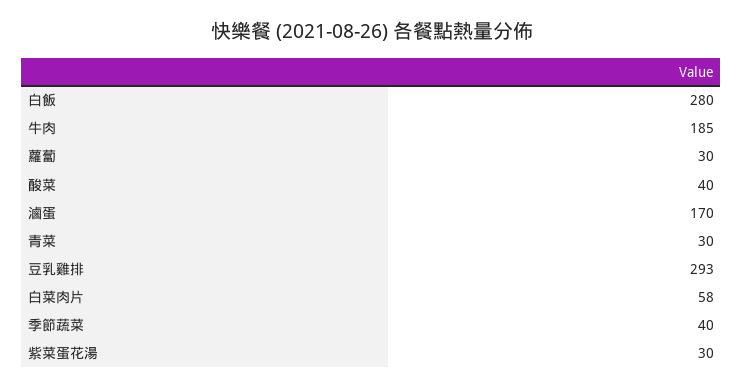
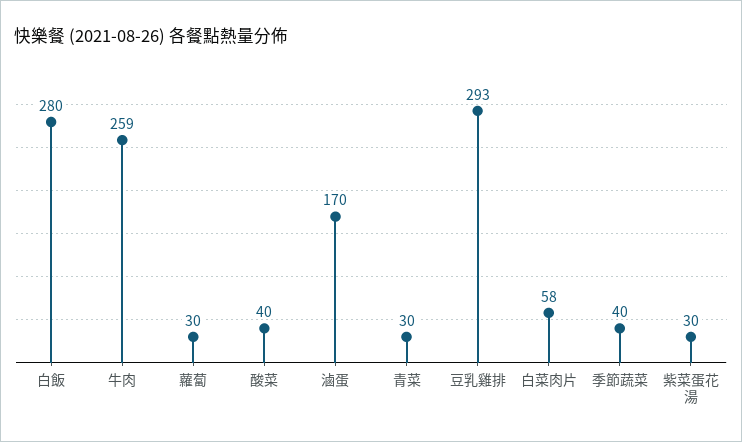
牛肉: 185 -> 259

